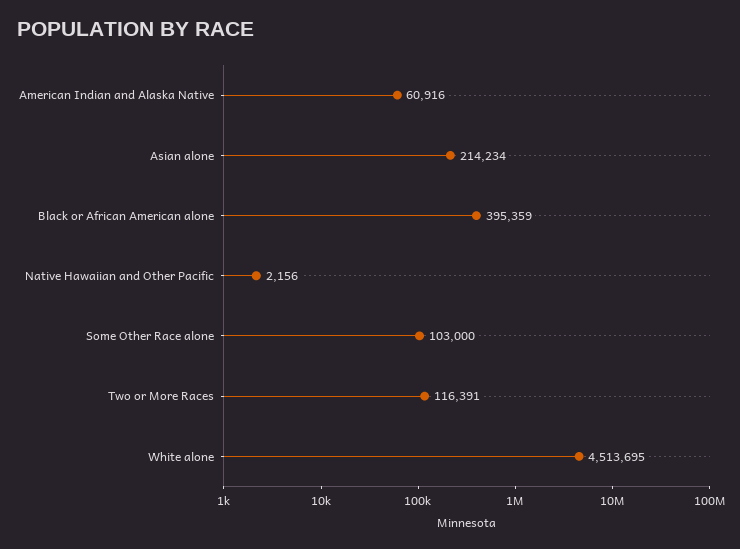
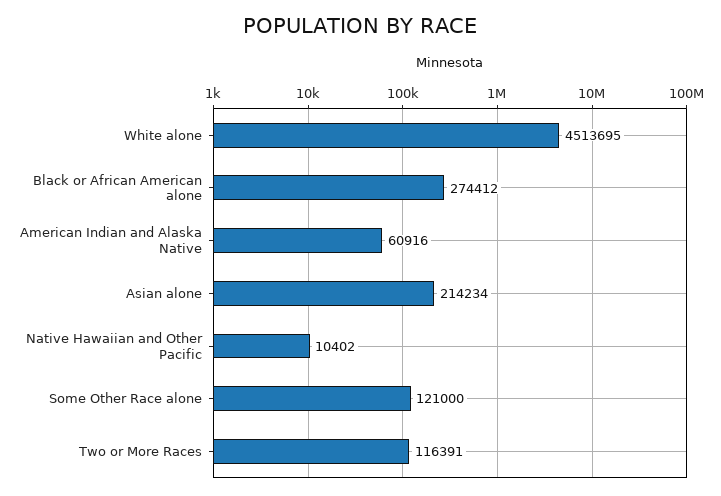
Black or African American alone: 395359 -> 274412
Native Hawaiian and Other Pacific: 2156 -> 10402
Some Other Race alone: 103000 -> 121000

